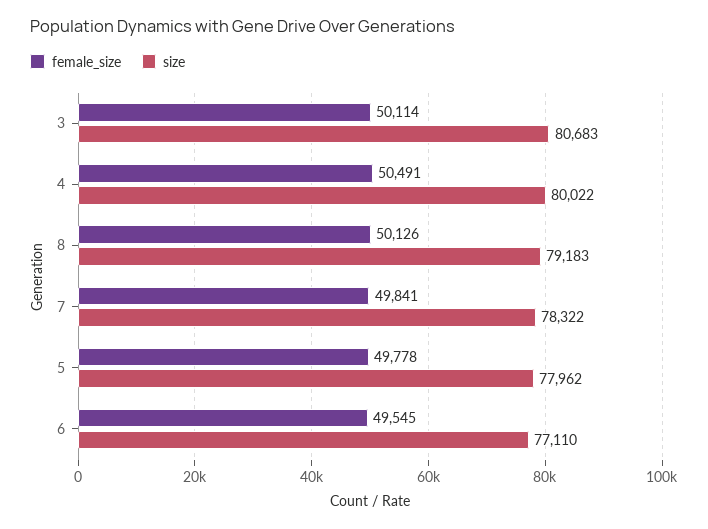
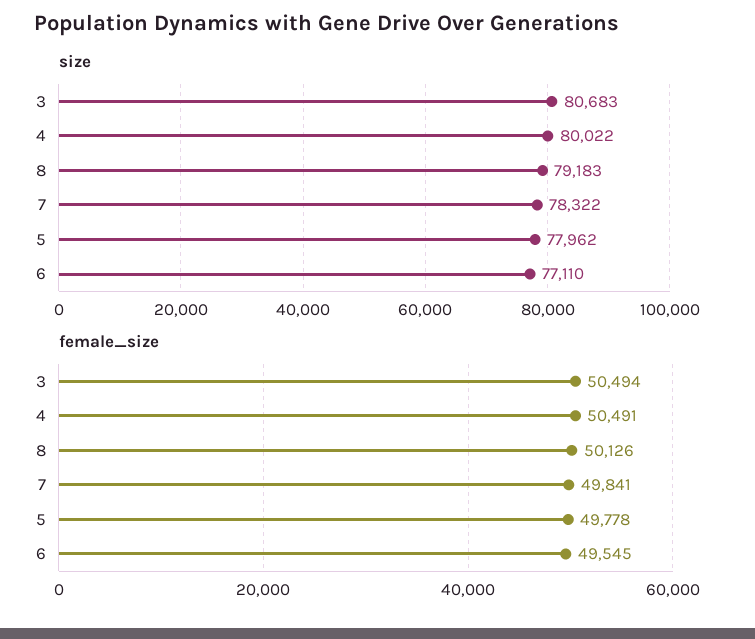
female_size, 3: 50114 -> 50494

